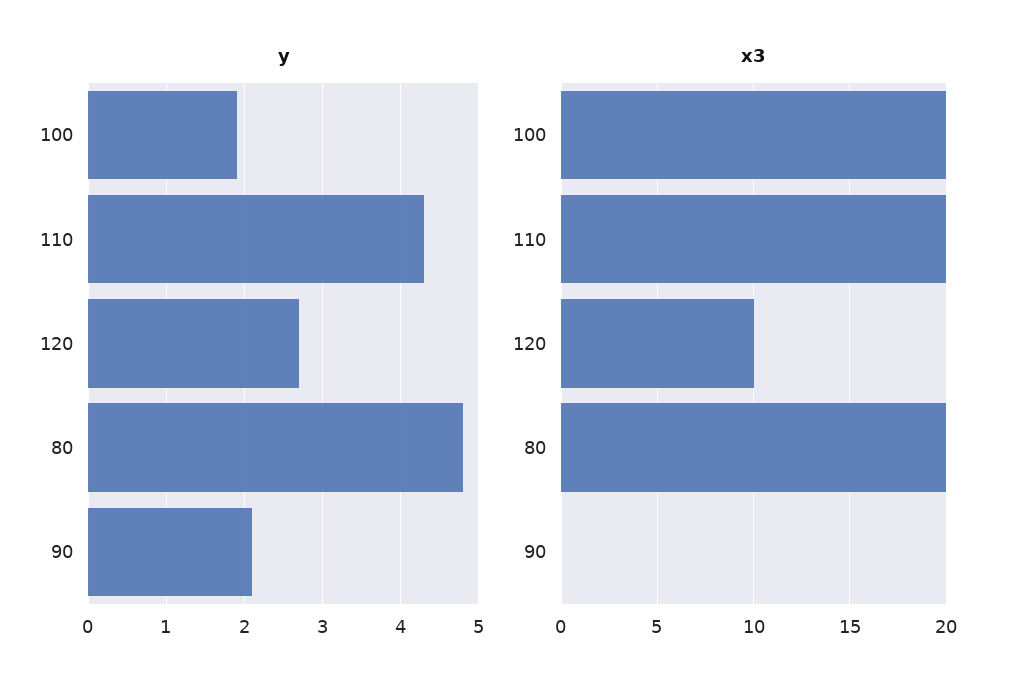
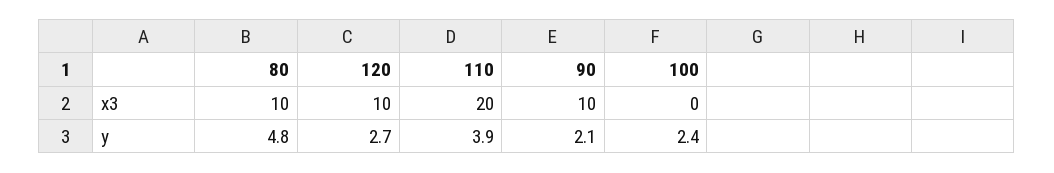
y, 100: 1.9 -> 2.4
y, 110: 4.3 -> 3.9
x3, 100: 20 -> 0
x3, 80: 20 -> 10
x3, 90: 0 -> 10

